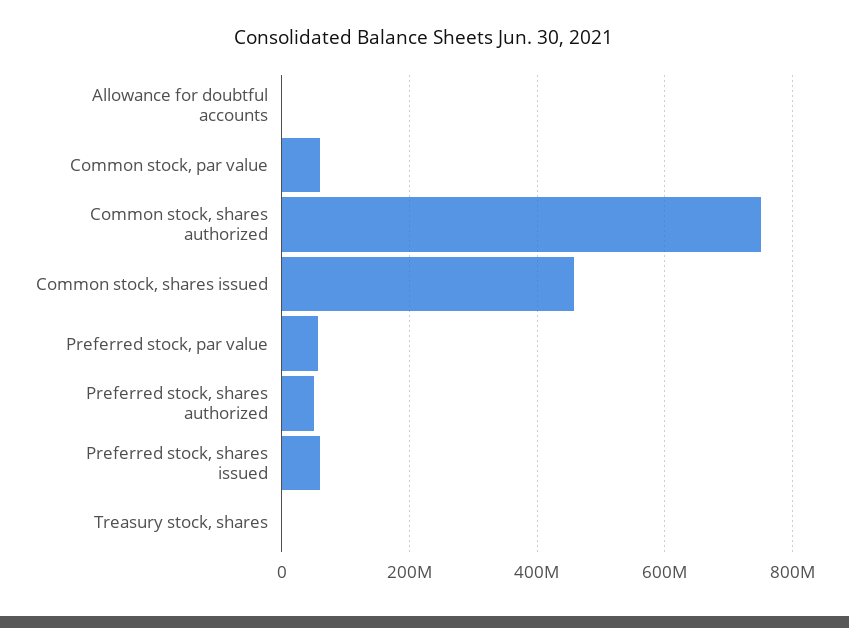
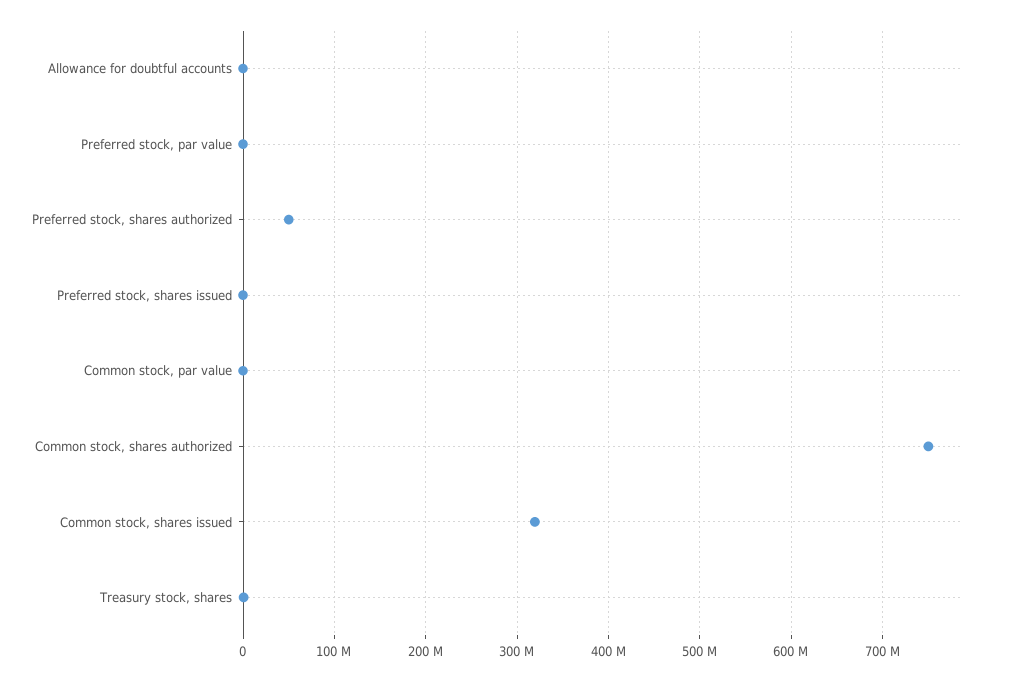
Common stock, par value: 60000000 -> 0
Common stock, shares issued: 460000000 -> 320000000
Preferred stock, par value: 60000000 -> 0
Preferred stock, shares issued: 60000000 -> 0

